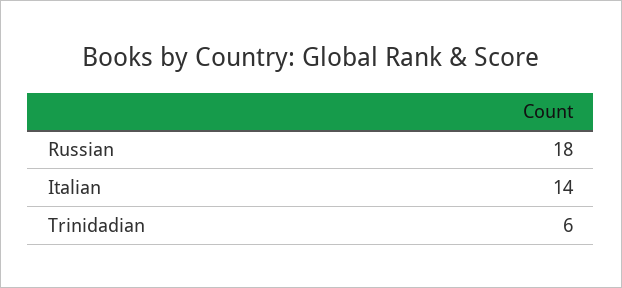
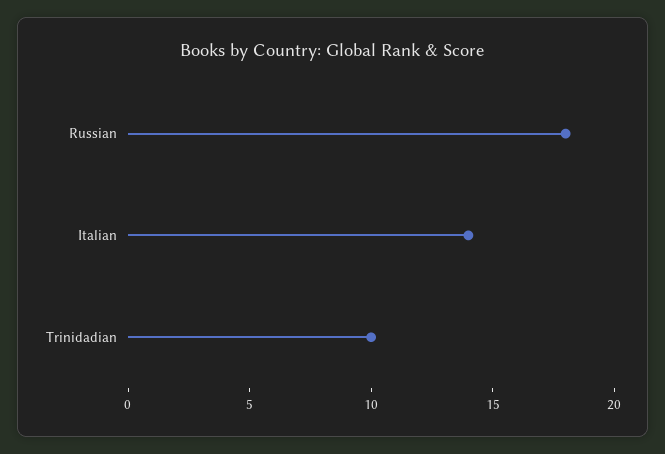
Trinidadian: 6 -> 10

